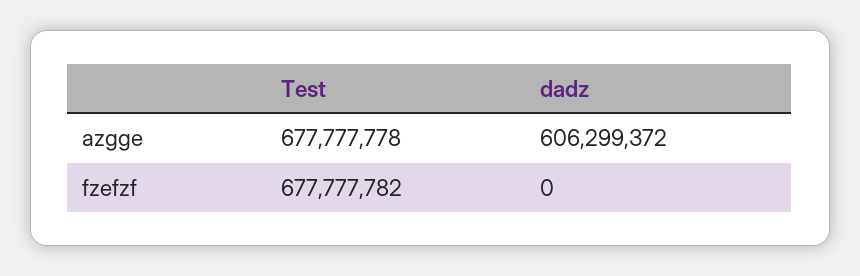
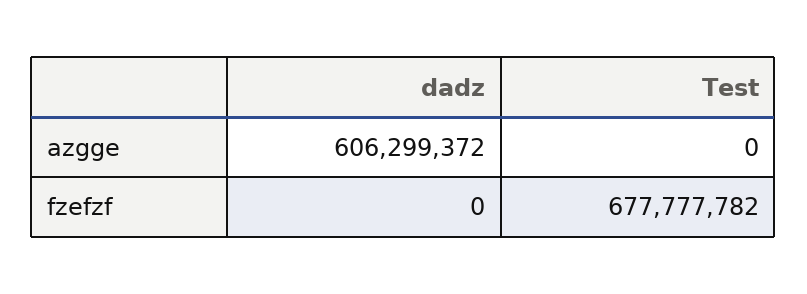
Test, azgge: 677777778 -> 0

